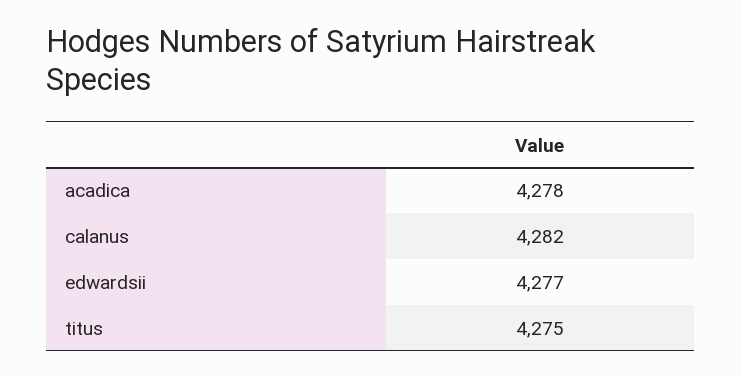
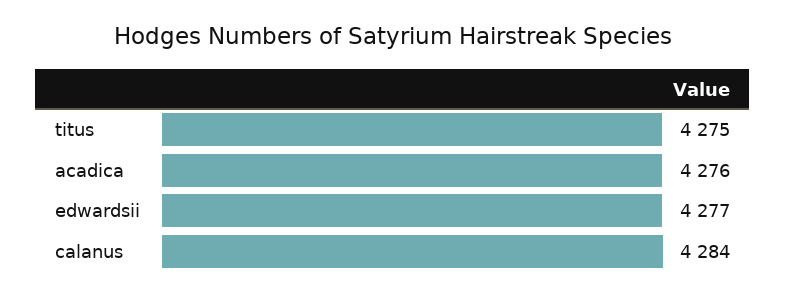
acadica: 4278 -> 4276
calanus: 4282 -> 4284

